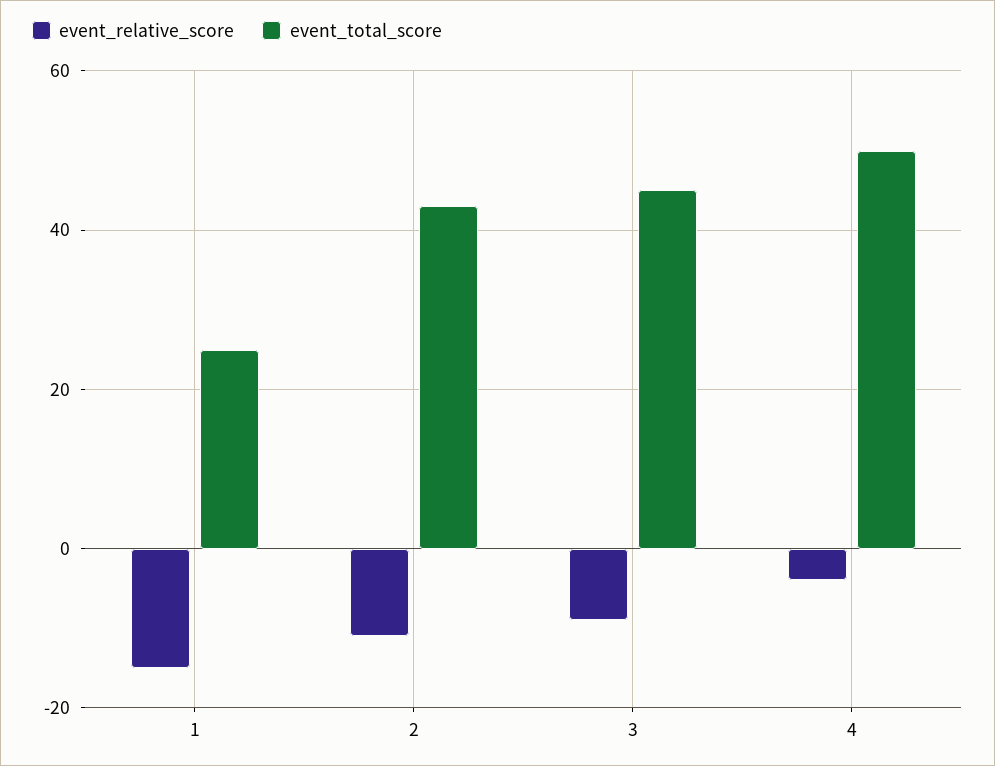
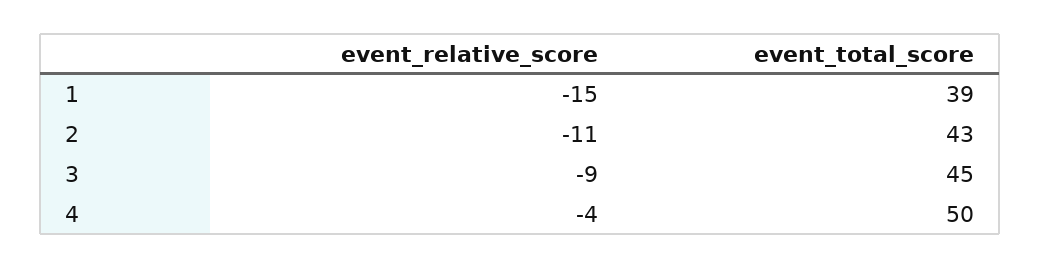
event_total_score, 1: 25 -> 39

